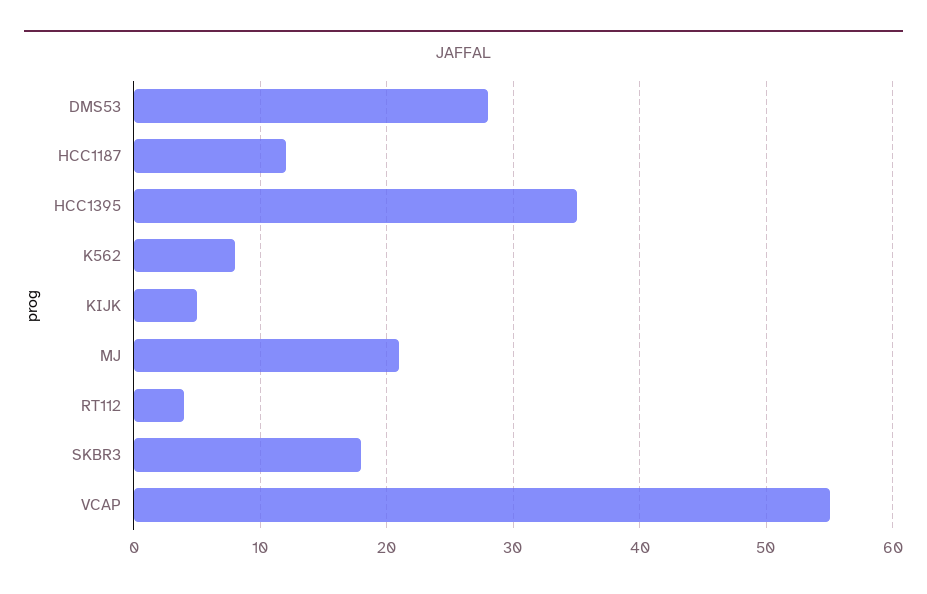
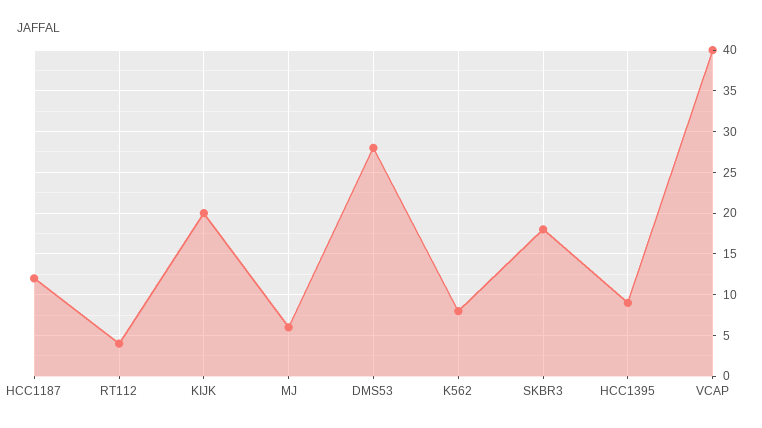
HCC1395: 35 -> 9
KIJK: 5 -> 20
MJ: 21 -> 6
VCAP: 55 -> 40

